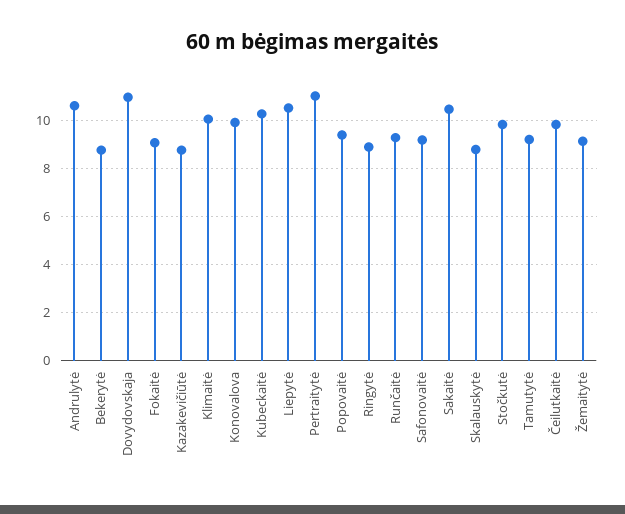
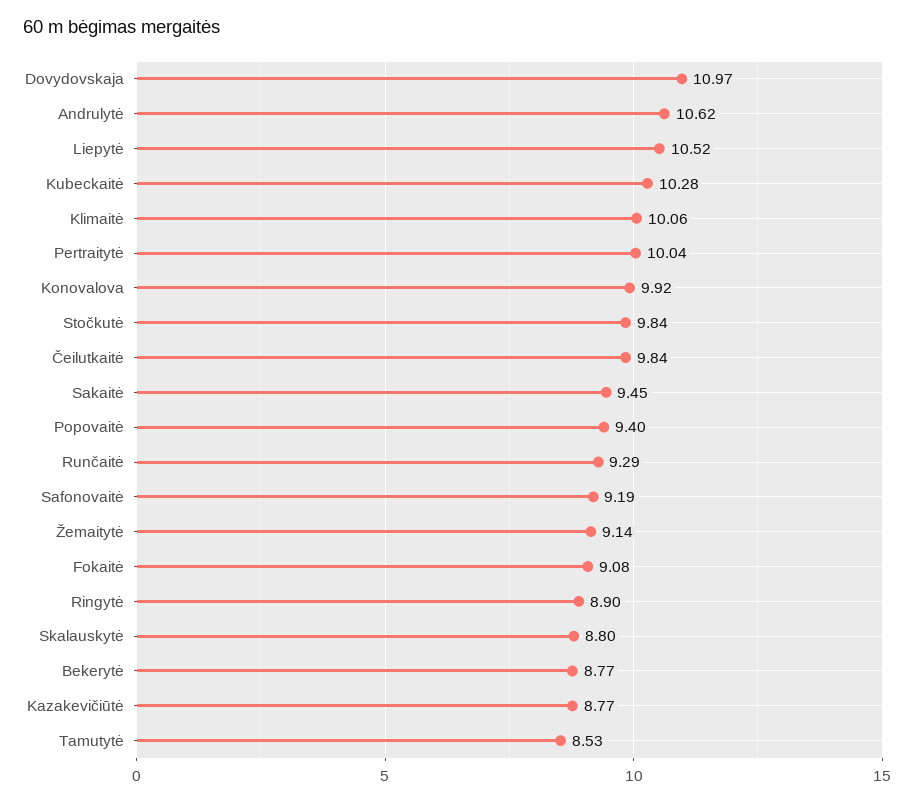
Pertraitytė: 11 -> 10.04
Sakaitė: 10.5 -> 9.45
Tamutytė: 9.25 -> 8.53

